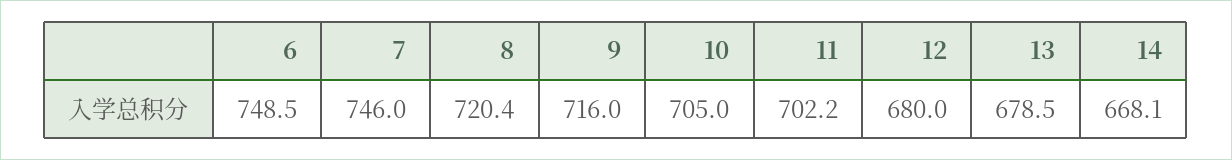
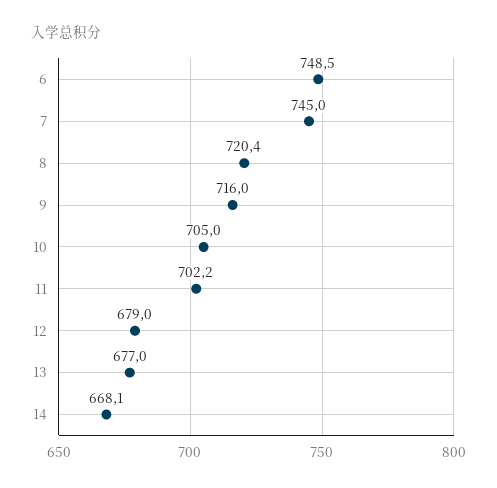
7: 746 -> 745
12: 680 -> 679
13: 678.5 -> 677

